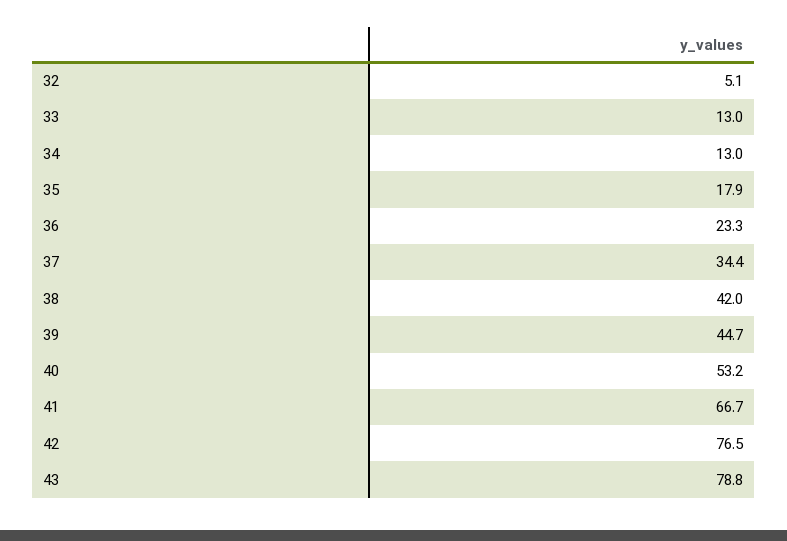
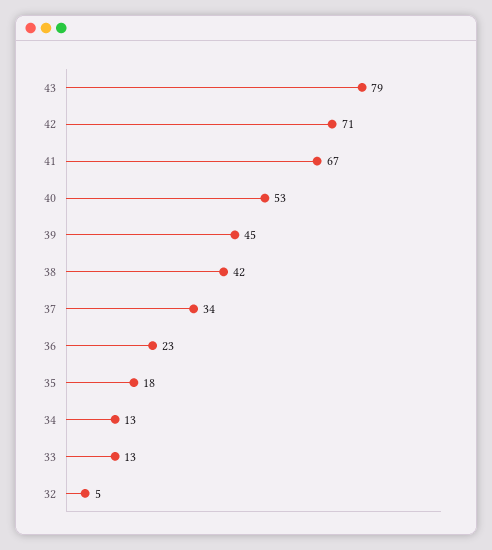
42: 76.5 -> 71

